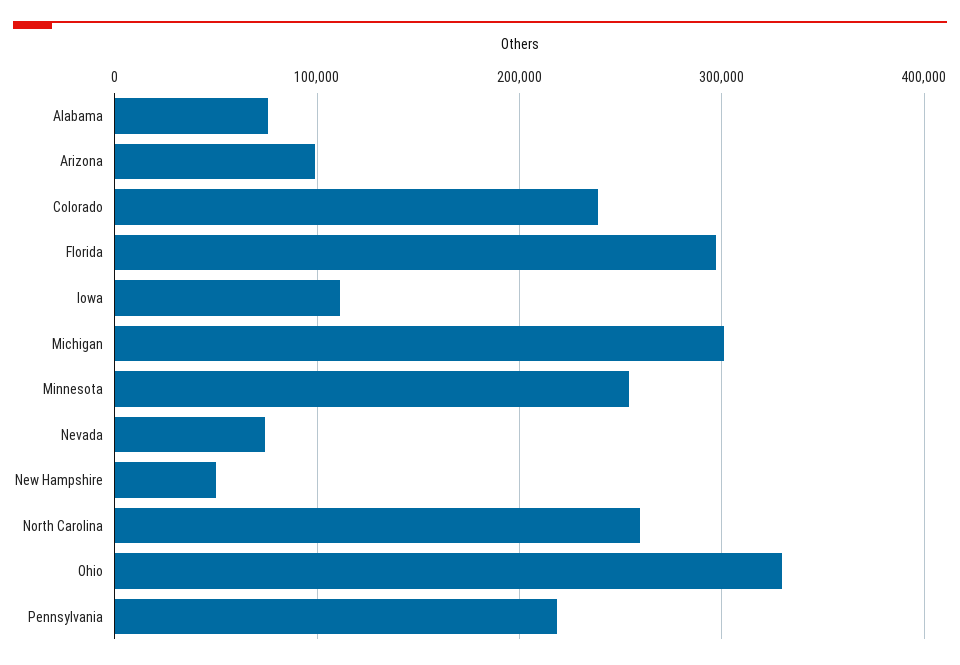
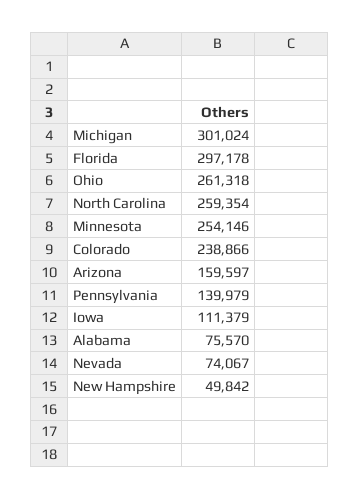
Arizona: 100000 -> 159597
Ohio: 330000 -> 261318
Pennsylvania: 220000 -> 139979

